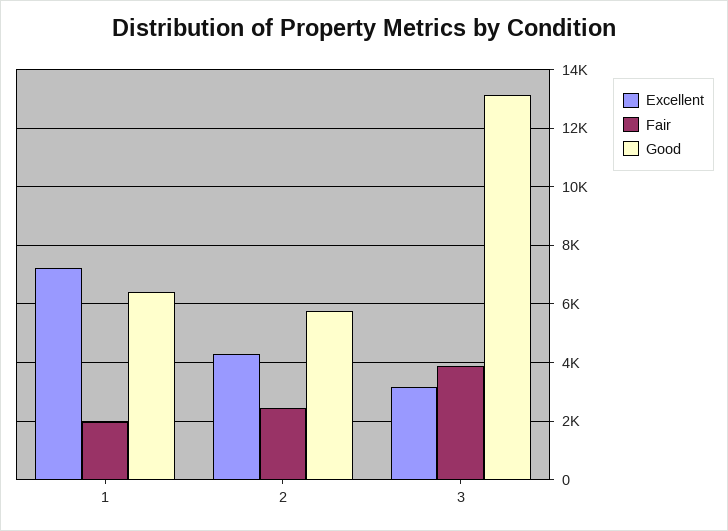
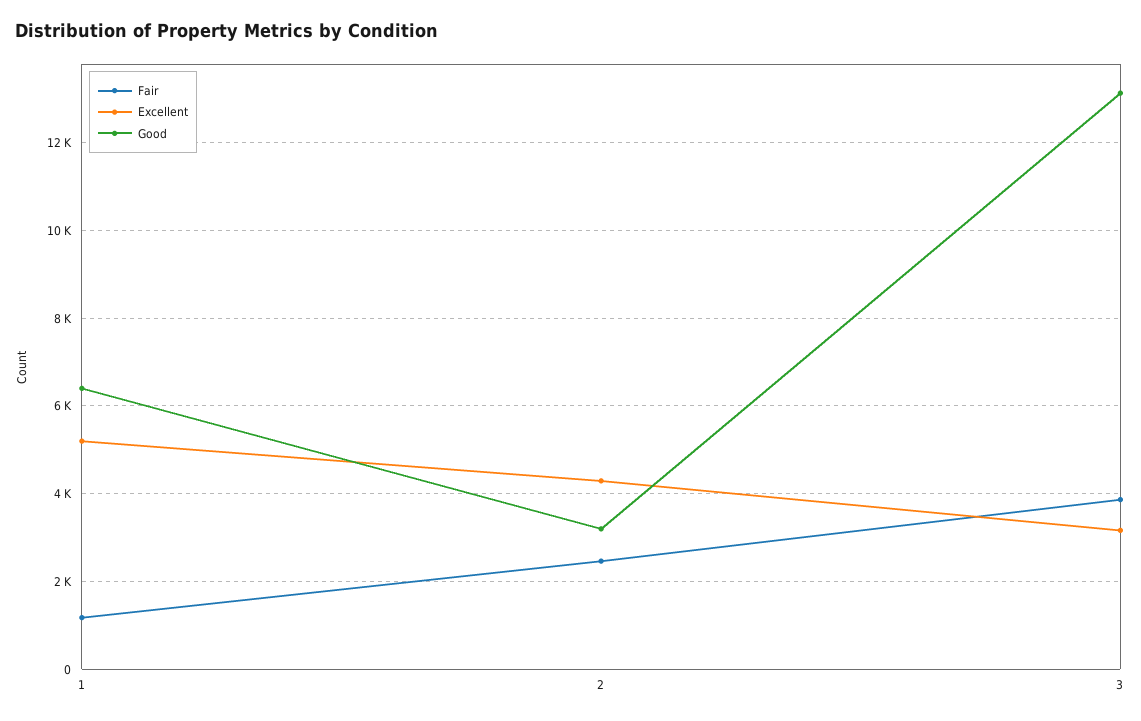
Excellent, 1: 7250 -> 5200
Fair, 1: 2000 -> 1200
Good, 2: 5750 -> 3200

